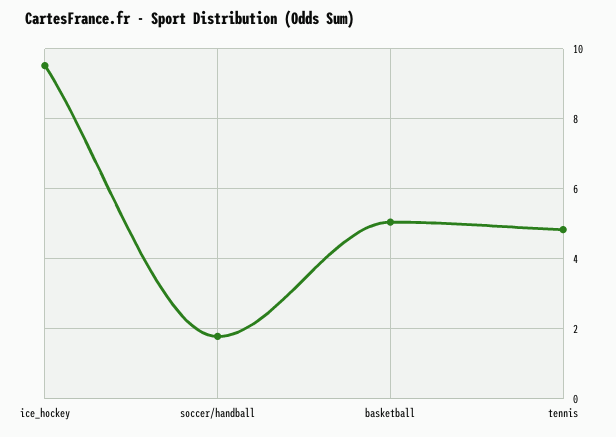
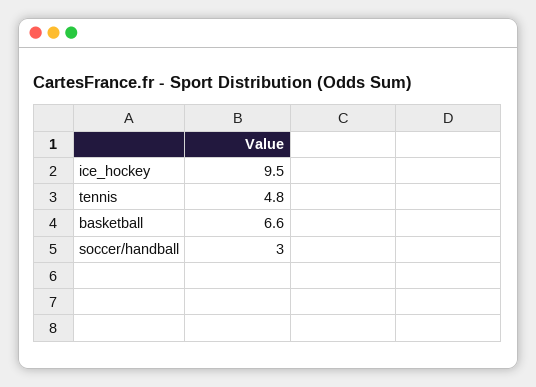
soccer/handball: 1.8 -> 3
basketball: 5 -> 6.6

